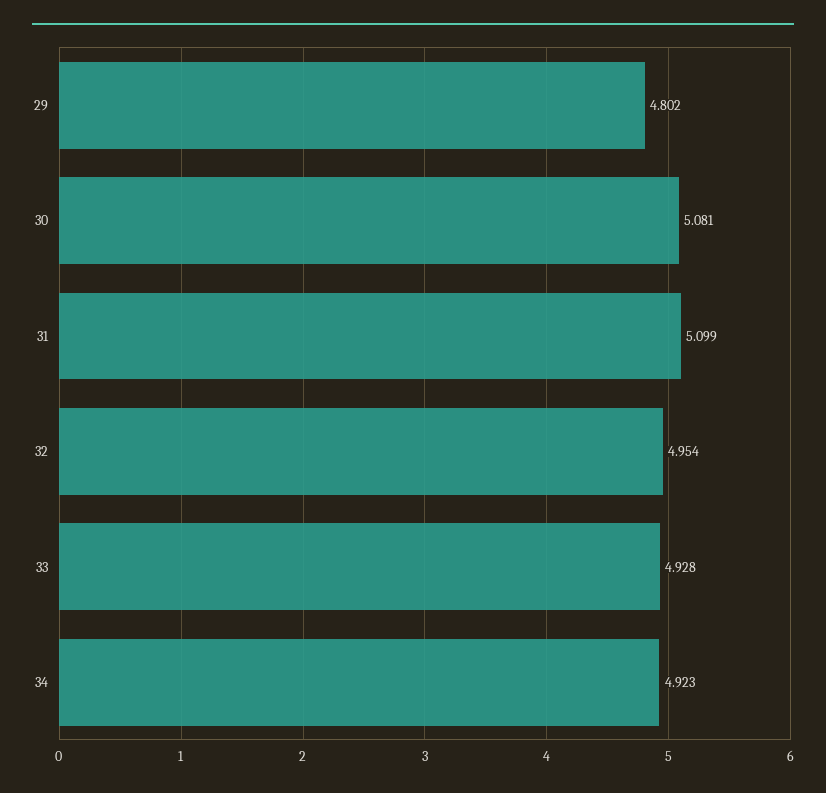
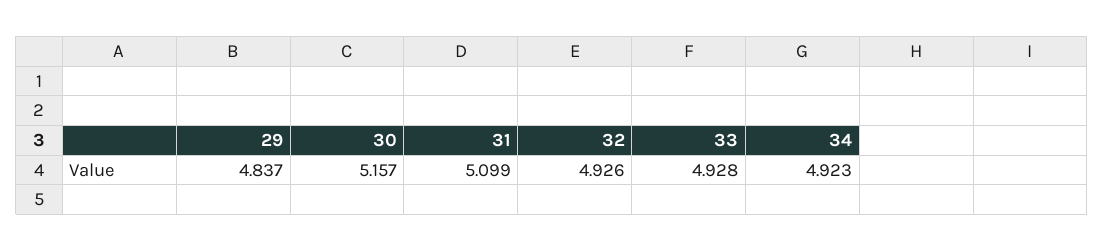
29: 4.802 -> 4.837
30: 5.081 -> 5.157
32: 4.954 -> 4.926

